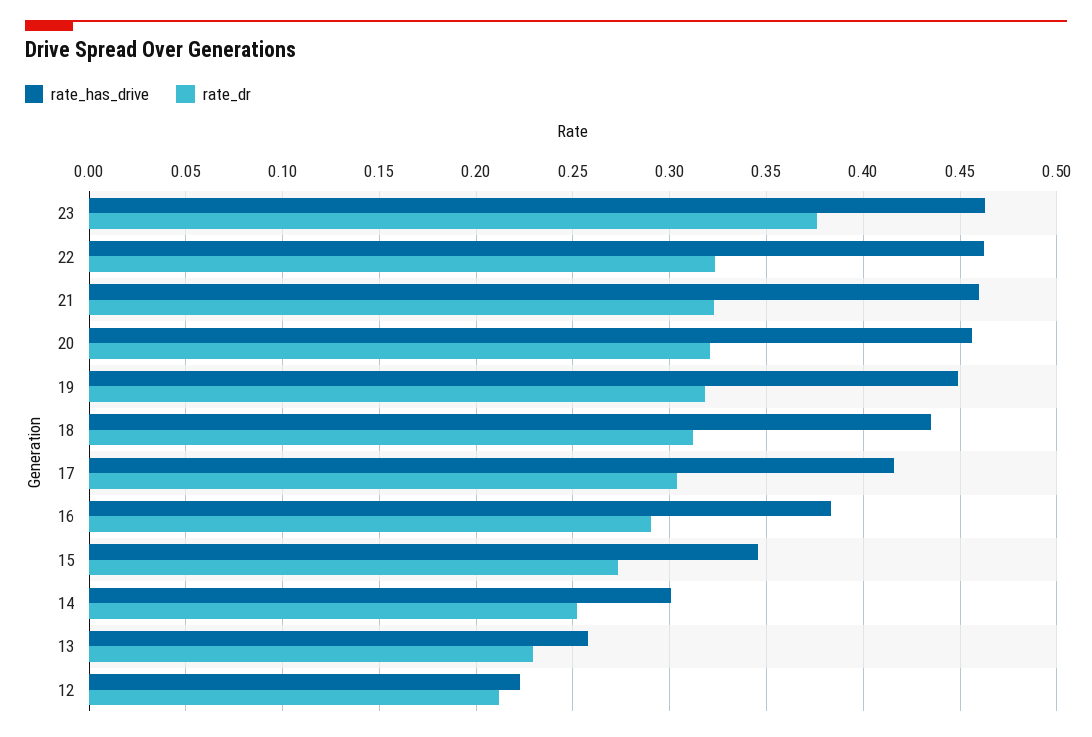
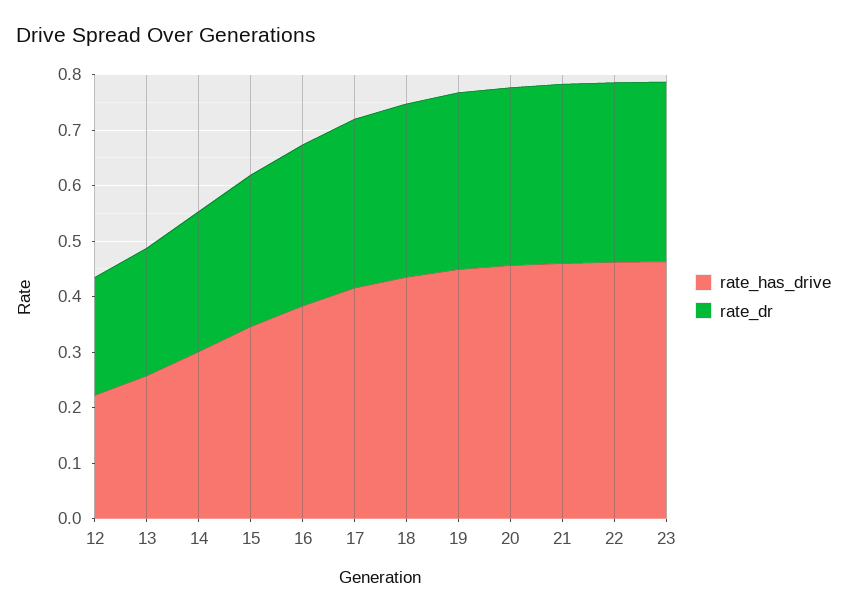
rate_dr, 23: 0.375 -> 0.32

